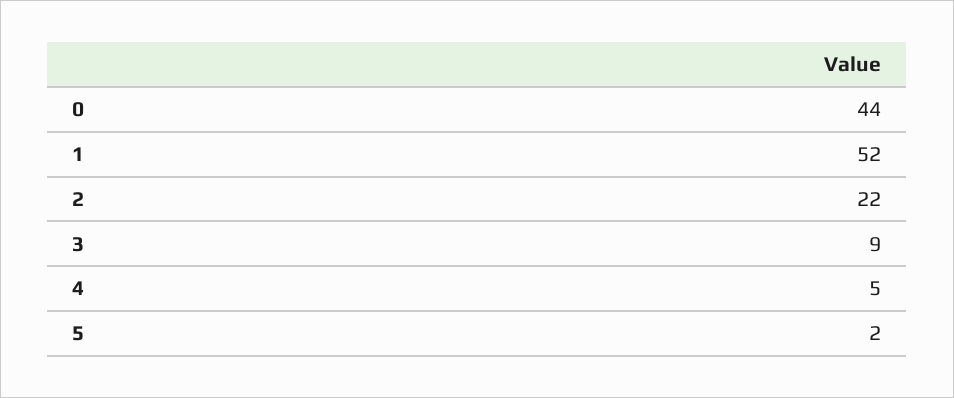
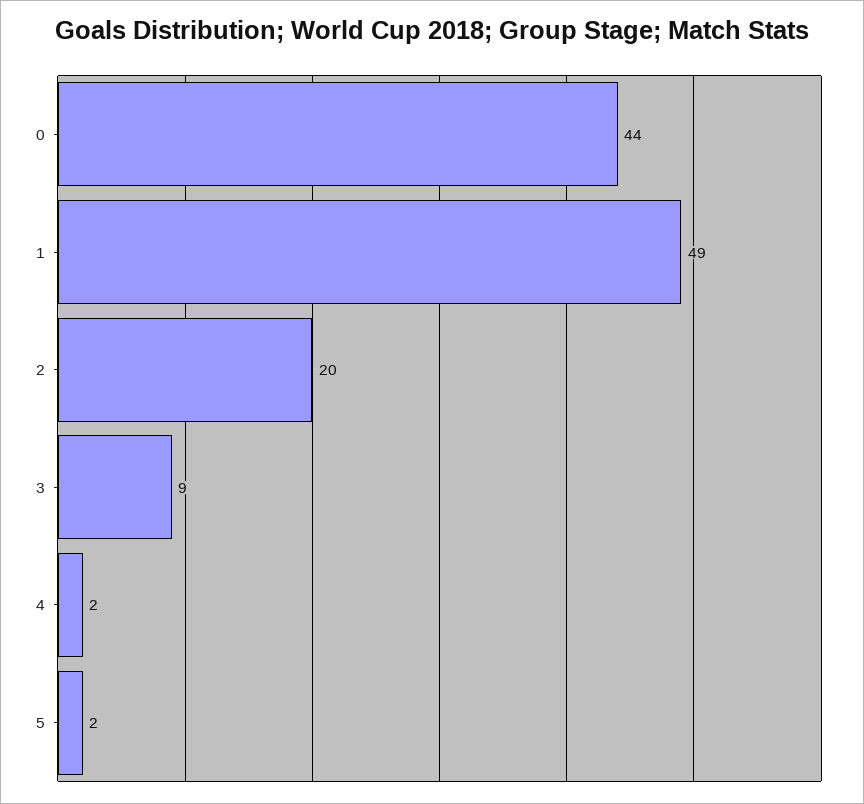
1: 52 -> 49
2: 22 -> 20
4: 5 -> 2

